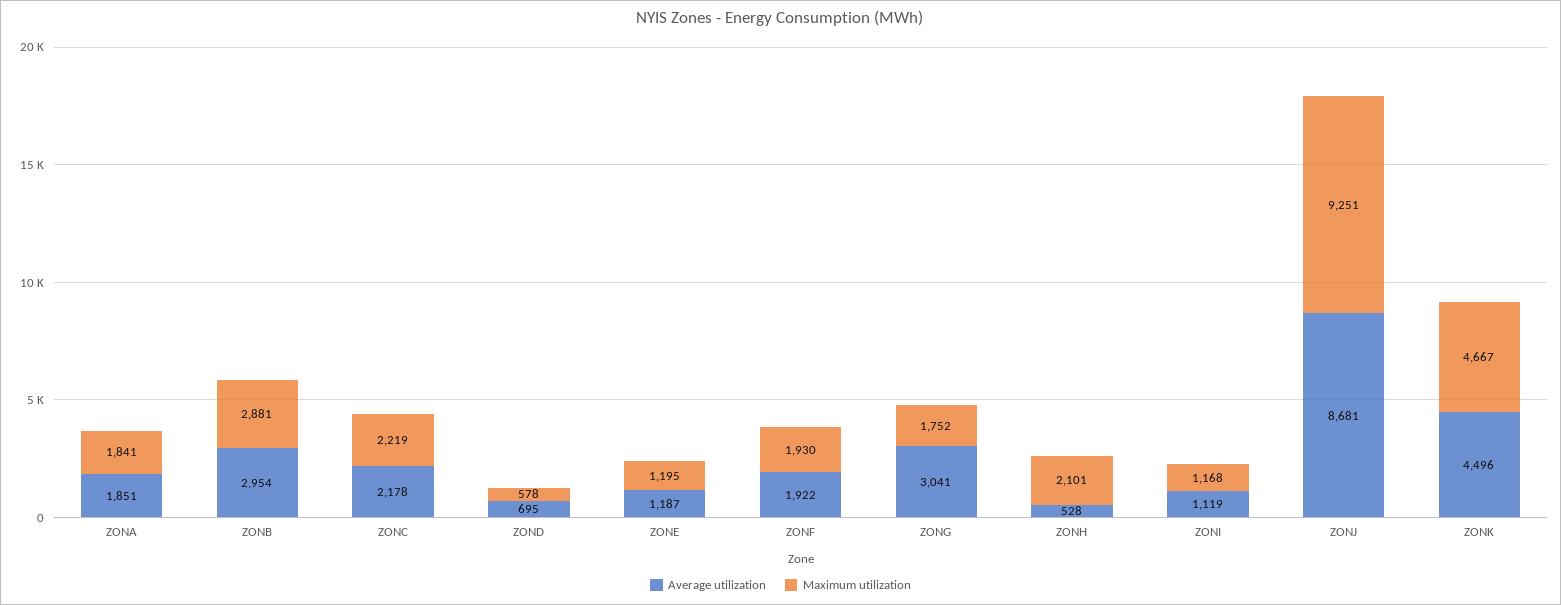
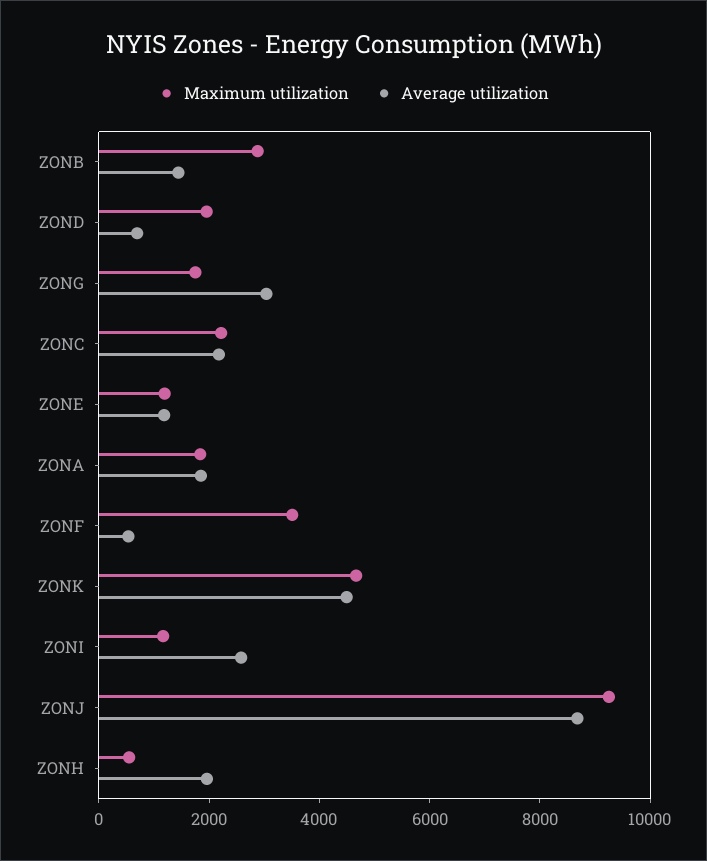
Average utilization, ZONB: 2954 -> 1500
Maximum utilization, ZOND: 578 -> 2000
Average utilization, ZONF: 1922 -> 500
Maximum utilization, ZONF: 1930 -> 3500
Average utilization, ZONH: 528 -> 2000
Maximum utilization, ZONH: 2101 -> 500
Average utilization, ZONI: 1119 -> 2500

